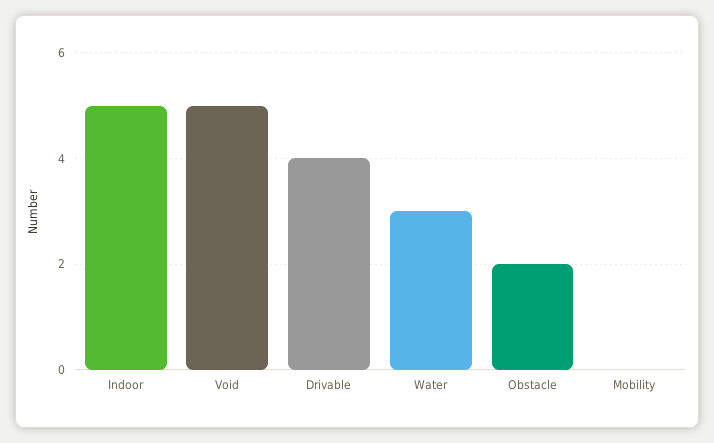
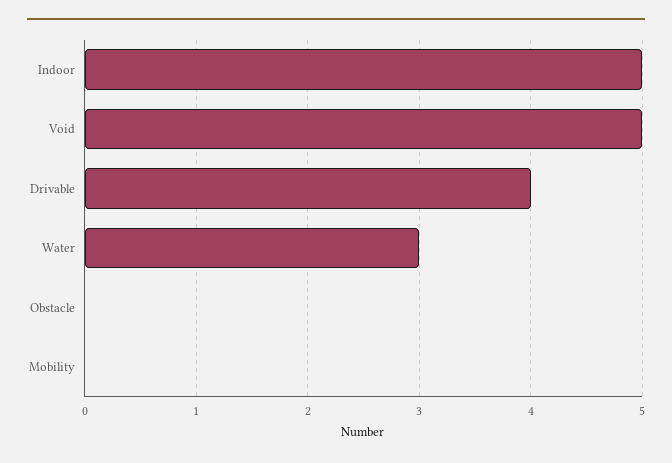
Obstacle: 2 -> 0

